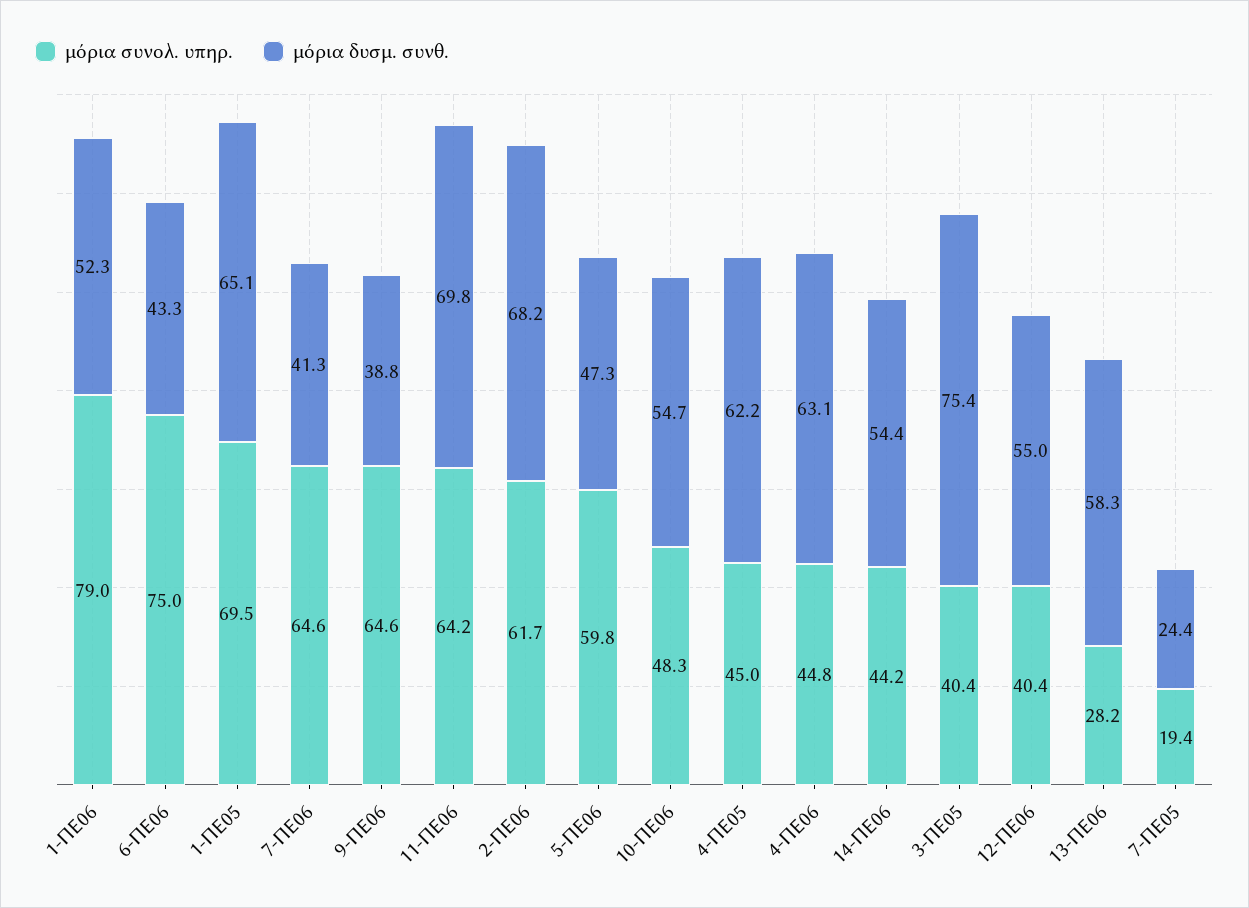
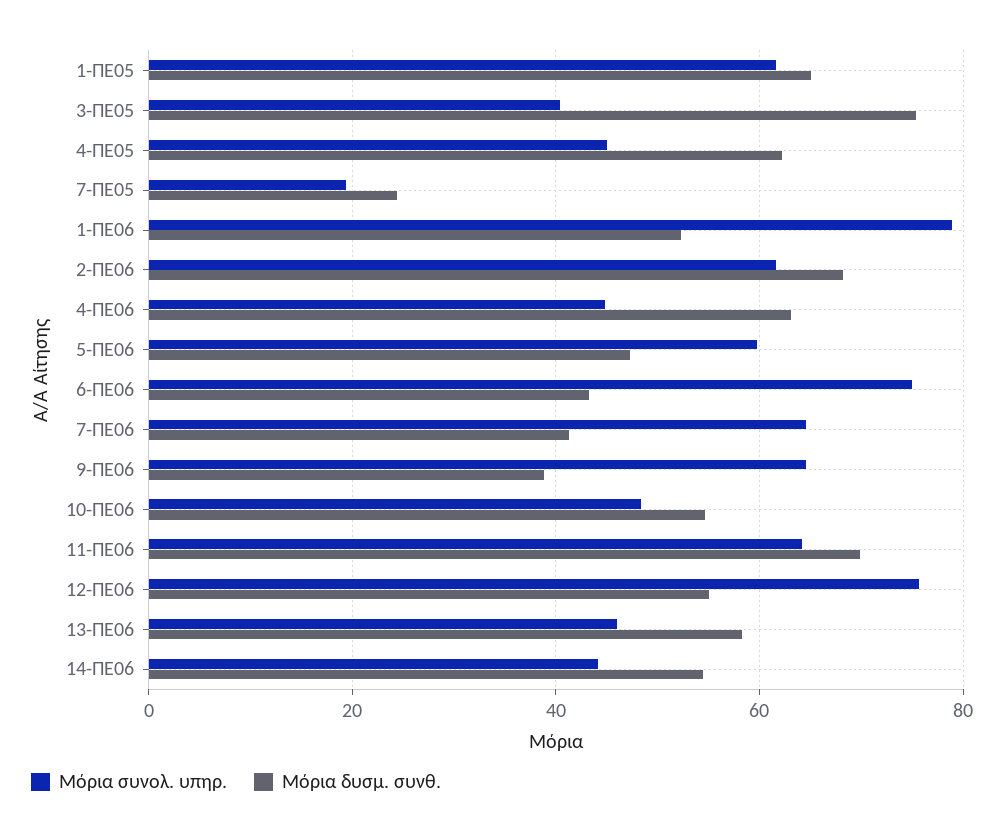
μόρια συνολ. υπηρ., 1-ΠΕ05: 69.5 -> 62
μόρια συνολ. υπηρ., 12-ΠΕ06: 40.4 -> 76
μόρια συνολ. υπηρ., 13-ΠΕ06: 28.2 -> 46

